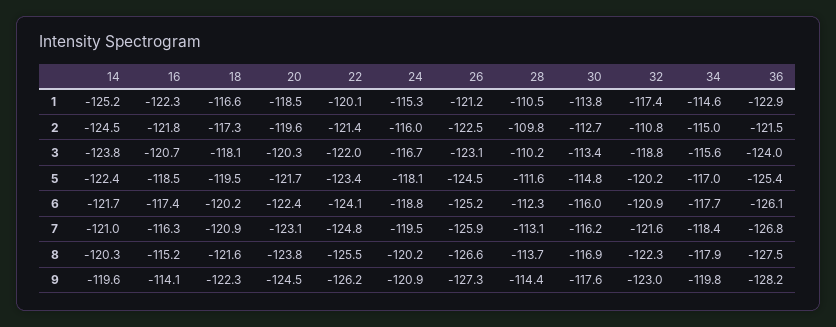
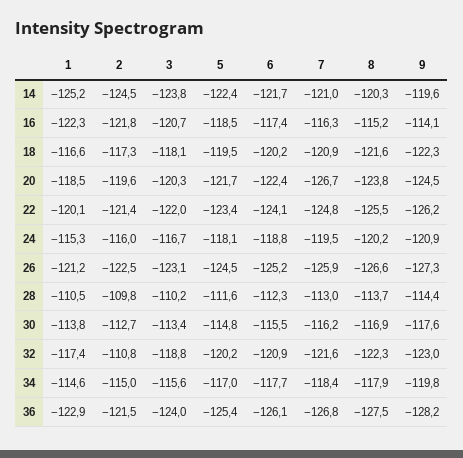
30, 6: -116 -> -115.5
20, 7: -123.1 -> -126.7
28, 7: -113.1 -> -113

